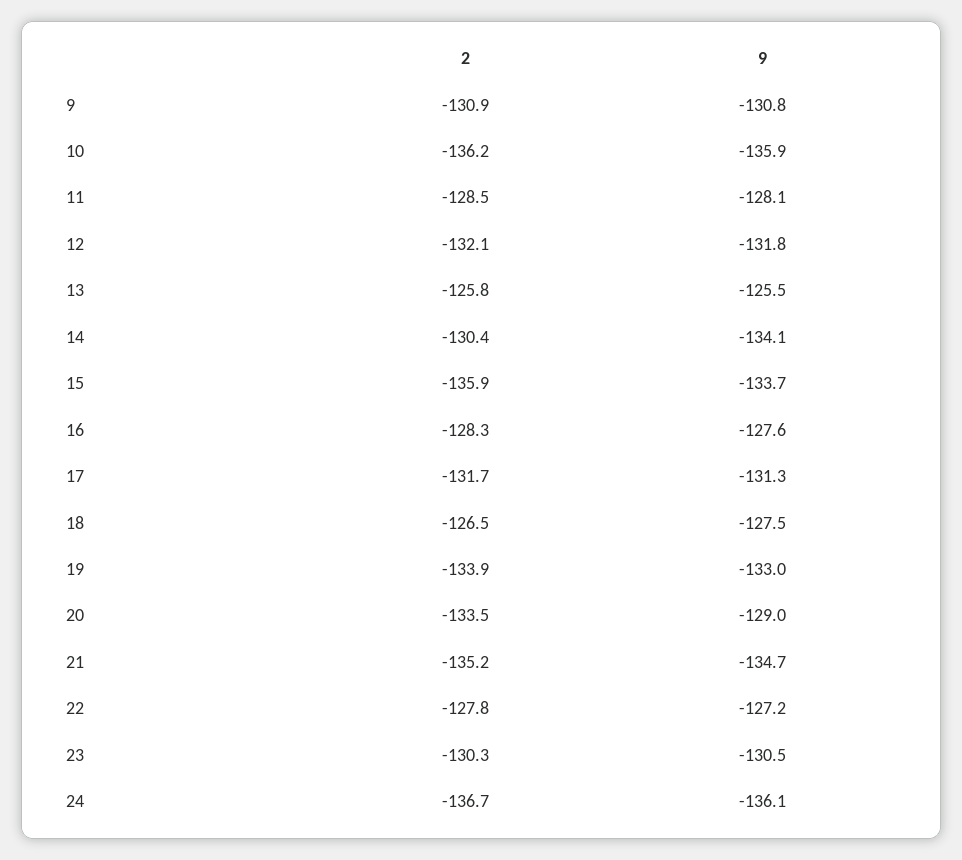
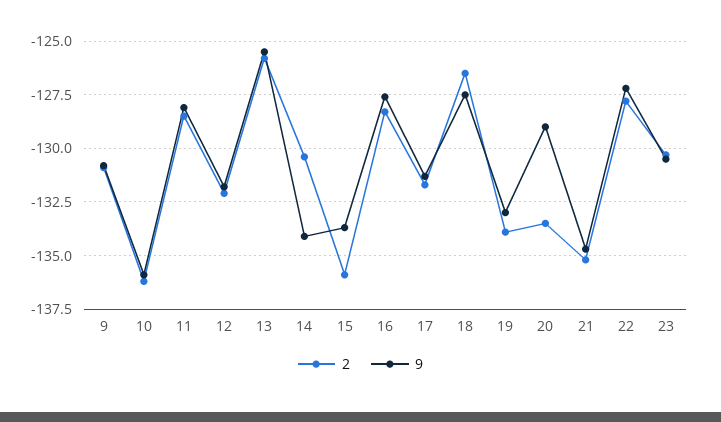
2, 24: -136.7 -> none
9, 24: -136.1 -> none

